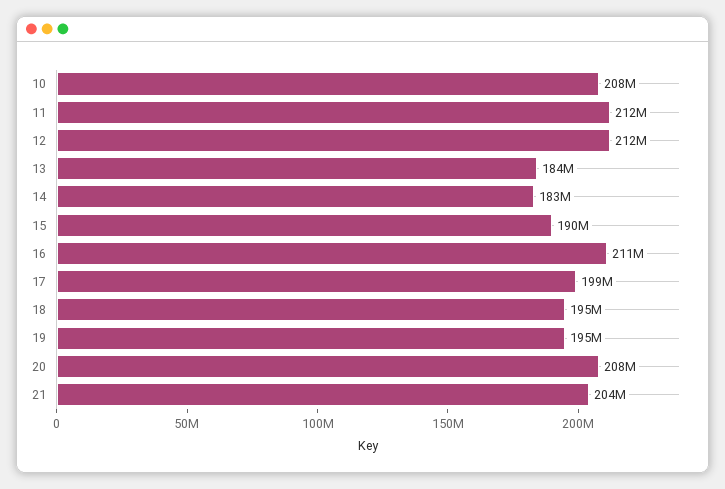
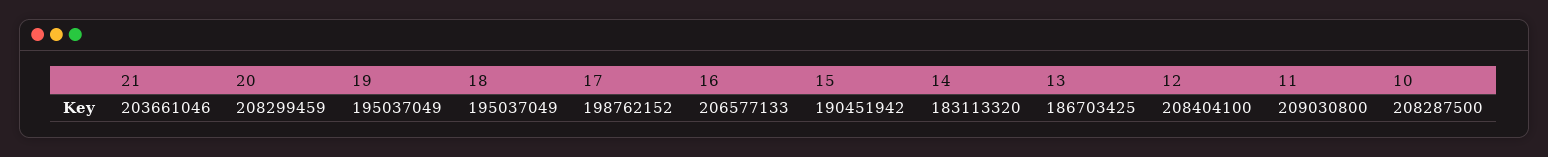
11: 212000000 -> 209030800
12: 212000000 -> 208404100
13: 184000000 -> 186703425
16: 211000000 -> 206577133

